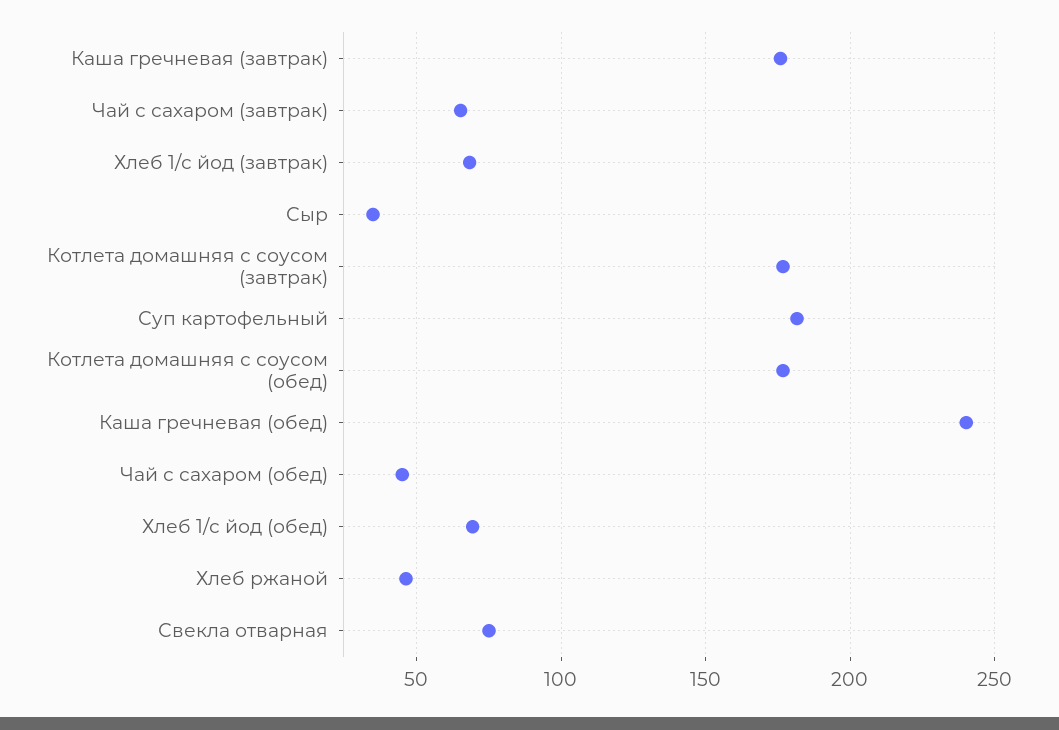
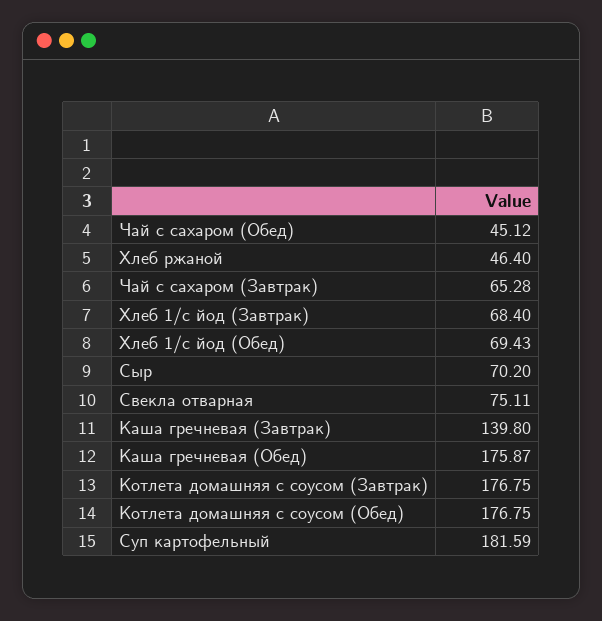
Каша гречневая (завтрак): 175 -> 139.8
Сыр: 35 -> 70.2
Каша гречневая (обед): 240 -> 175.87

